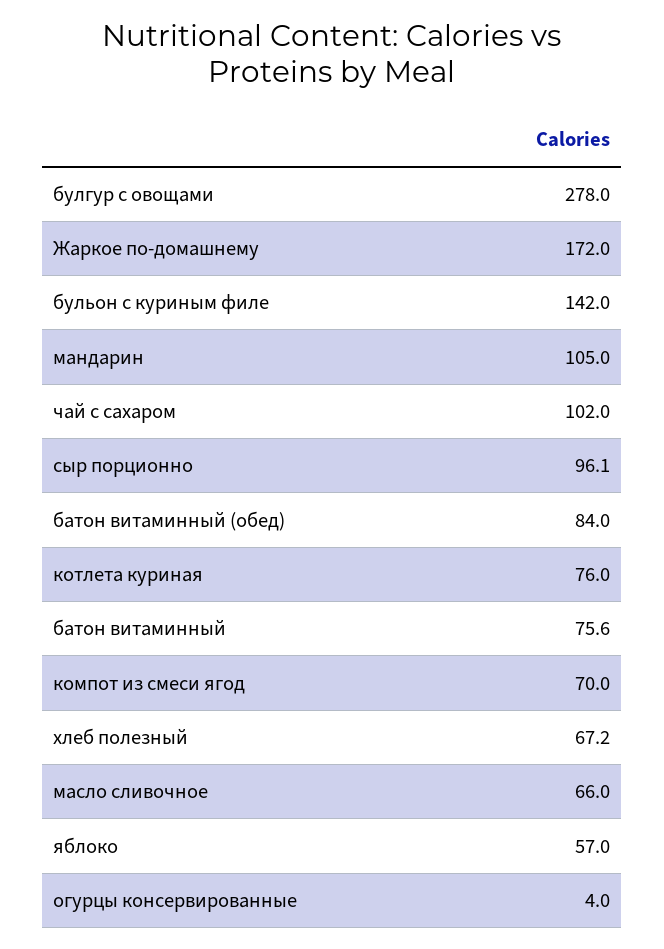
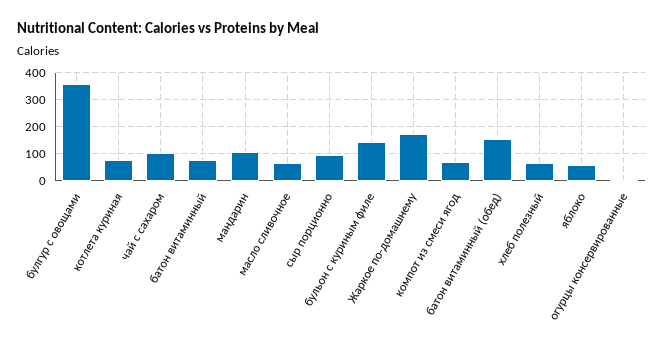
булгур с овощами: 278 -> 350
батон витаминный (обед): 84 -> 150

